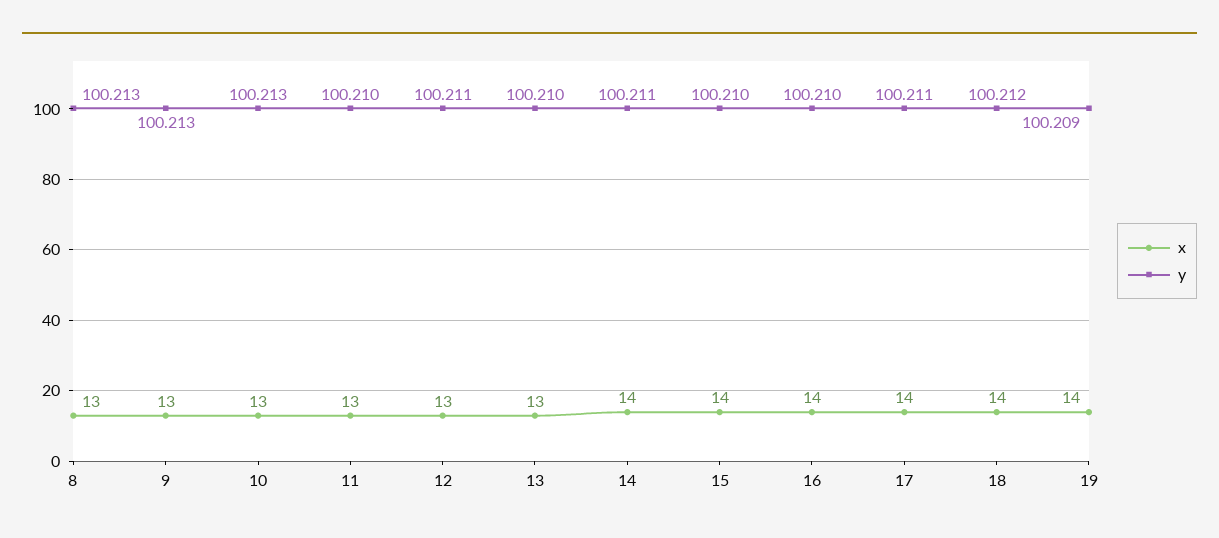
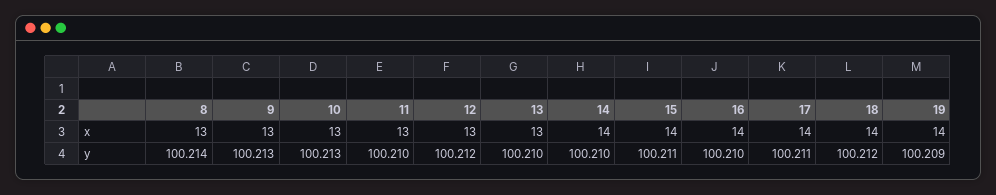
y, 8: 100.213 -> 100.214
y, 12: 100.211 -> 100.212
y, 14: 100.211 -> 100.21
y, 15: 100.21 -> 100.211

